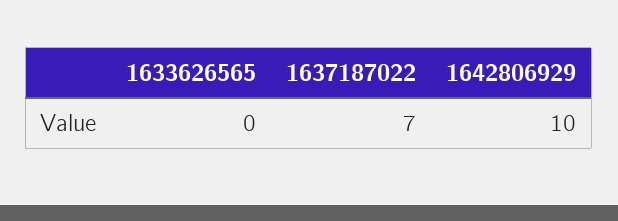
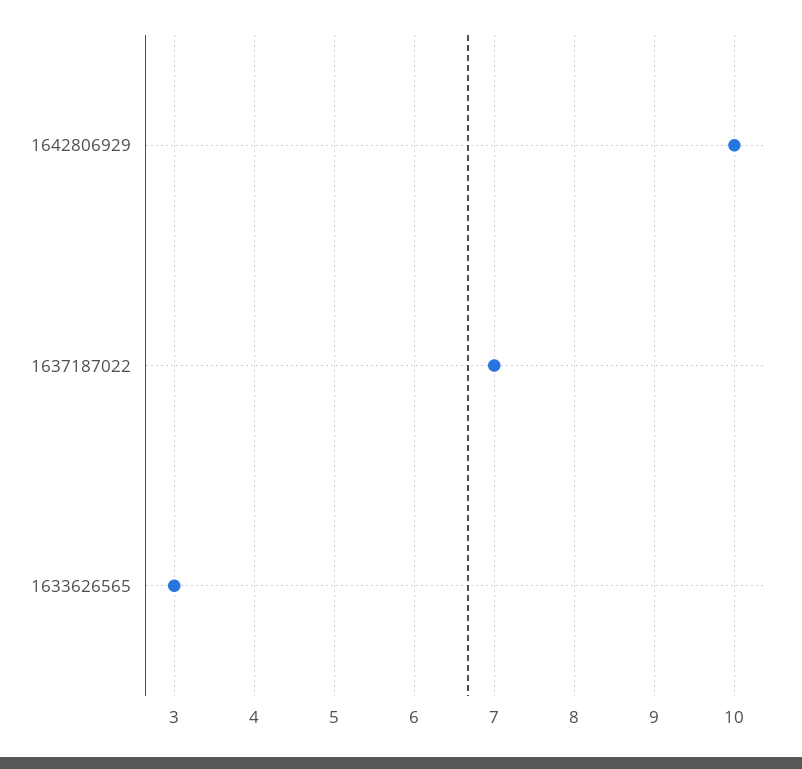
1633626565: 0 -> 3

